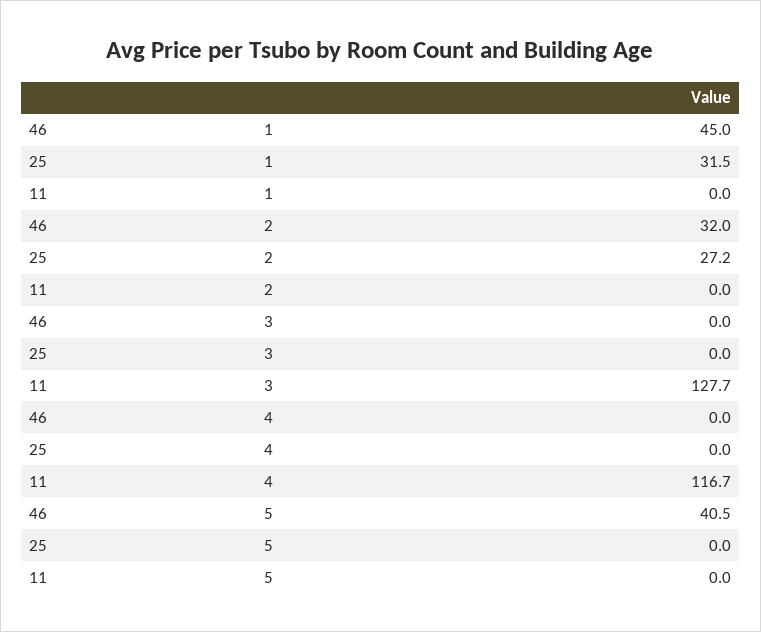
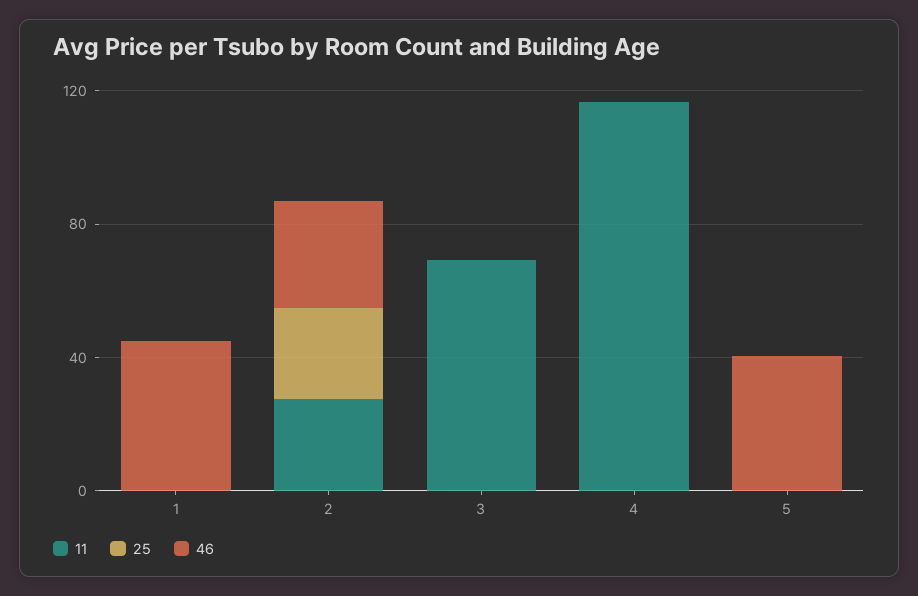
25, 1: 31.5 -> 0
11, 2: 0 -> 30
11, 3: 127.7 -> 70

